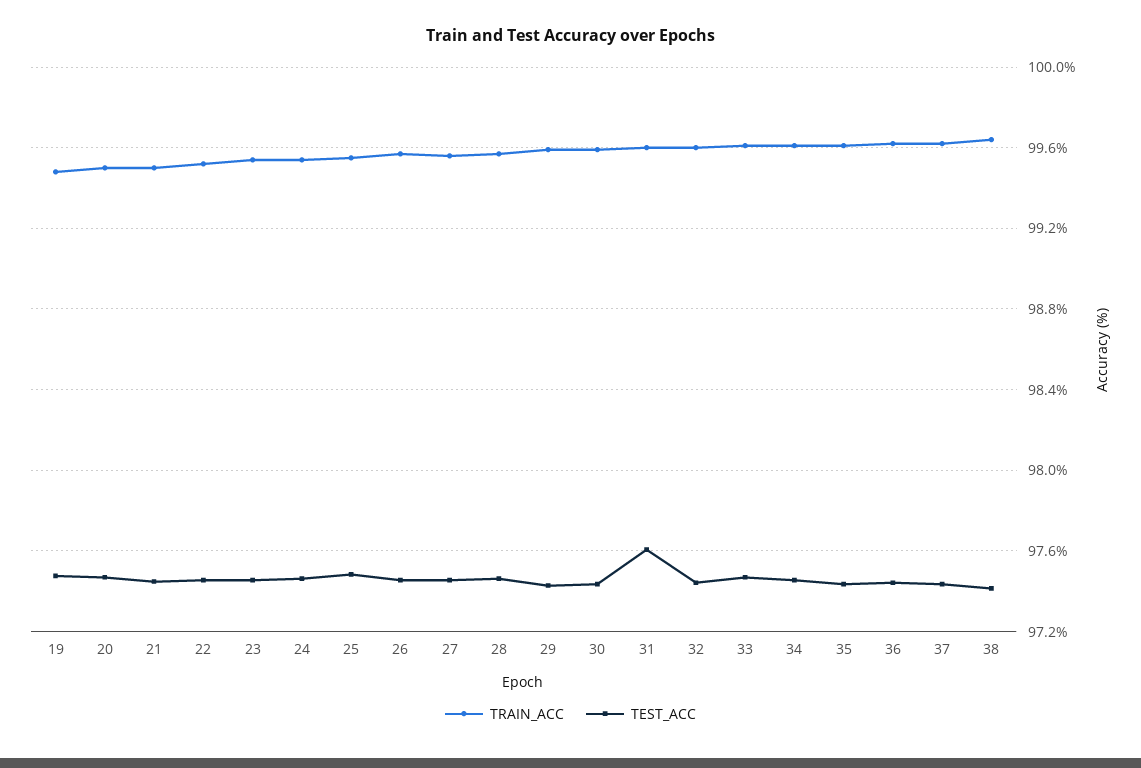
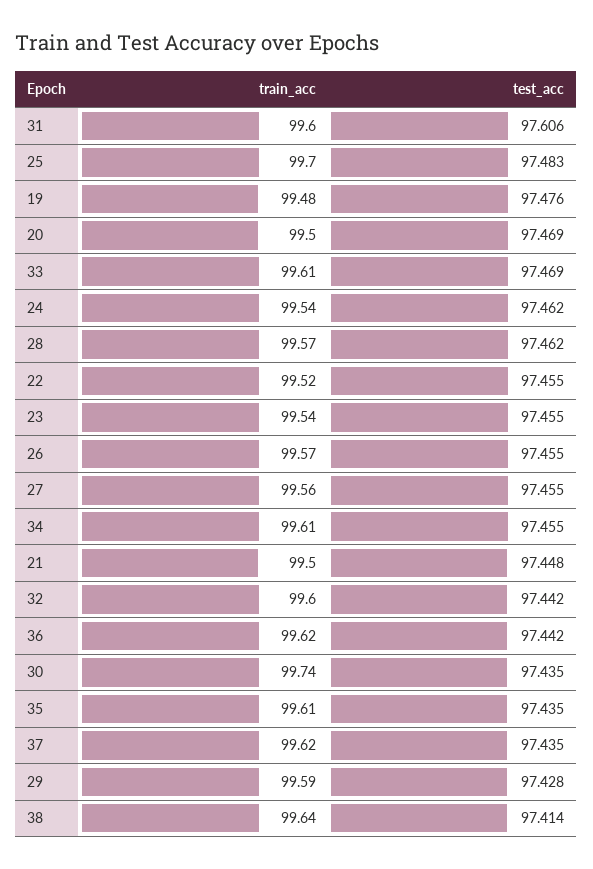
TRAIN_ACC, 25: 99.55 -> 99.7
TRAIN_ACC, 30: 99.6 -> 99.74

